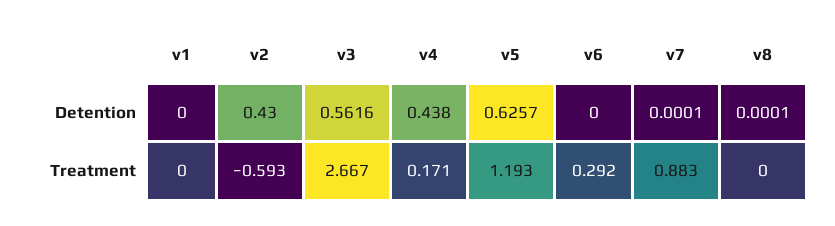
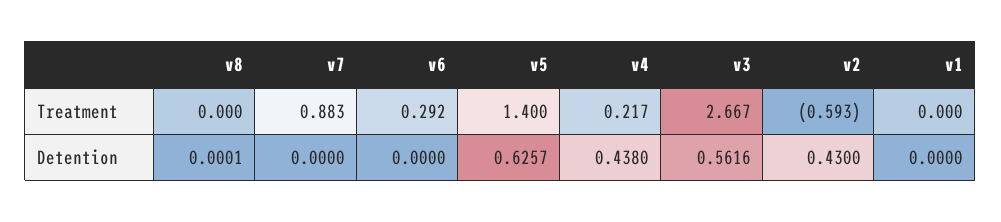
v7, Detention: 0.0001 -> 0
v4, Treatment: 0.171 -> 0.217
v5, Treatment: 1.193 -> 1.4

